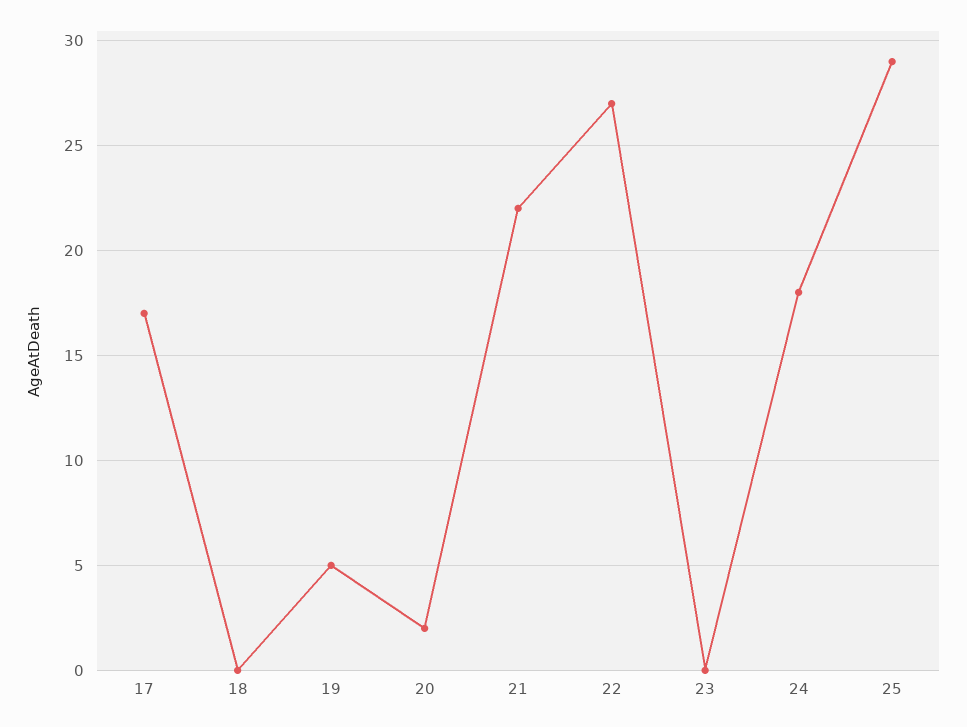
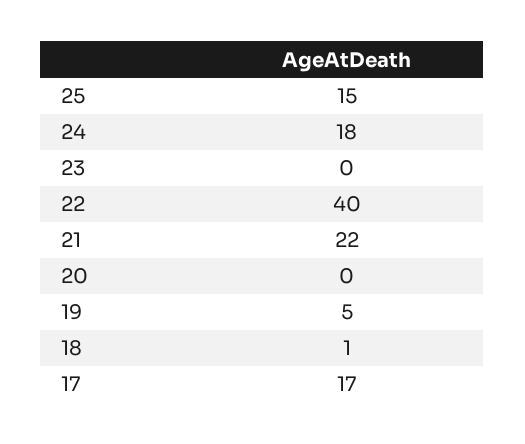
18: 0 -> 1
20: 2 -> 0
22: 27 -> 40
25: 29 -> 15

